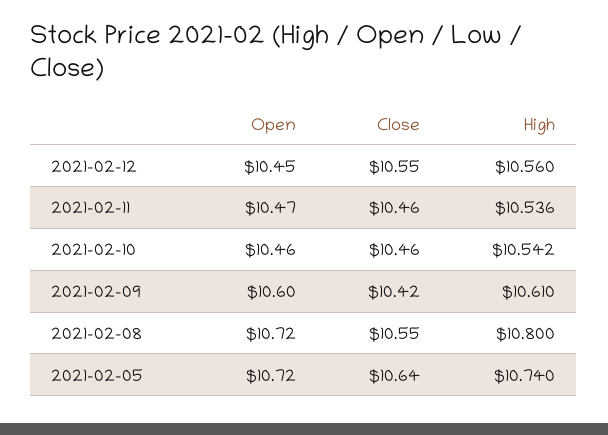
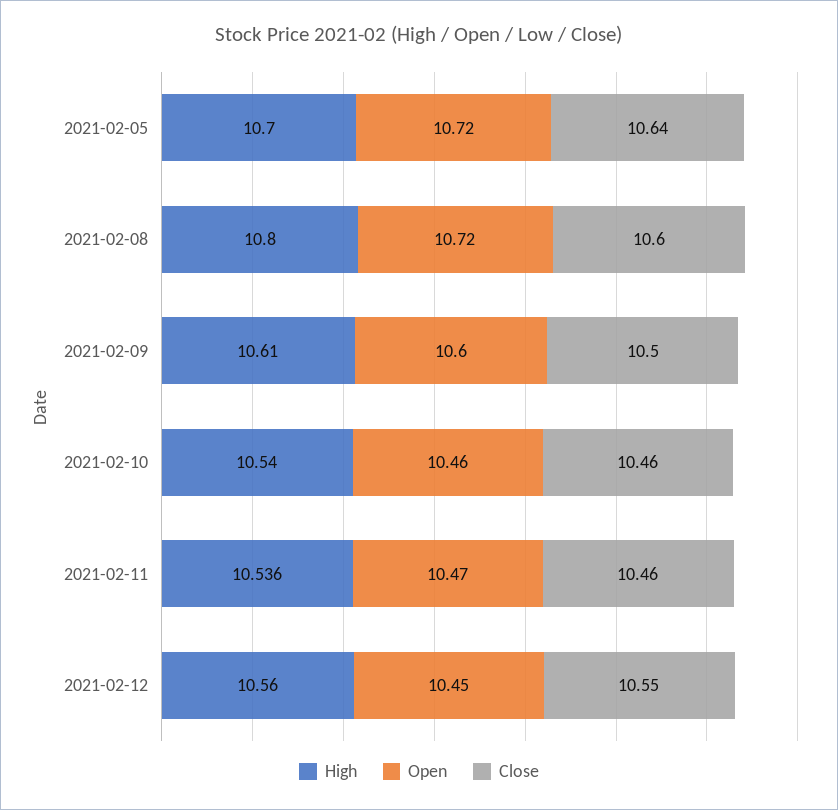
High, 2021-02-10: 10.542 -> 10.54
Close, 2021-02-09: 10.42 -> 10.5
Close, 2021-02-08: 10.55 -> 10.6
High, 2021-02-05: 10.74 -> 10.7

